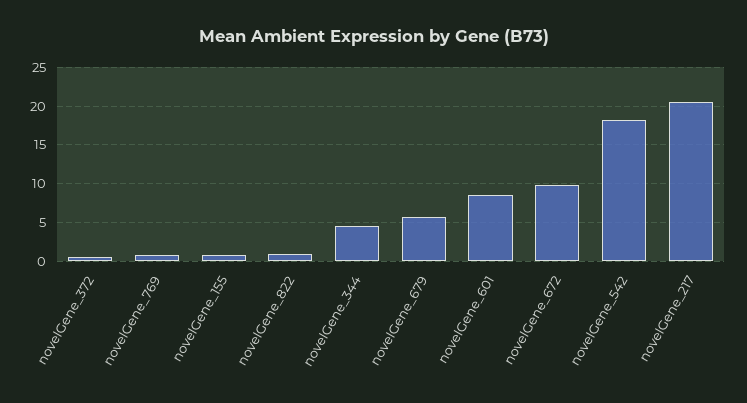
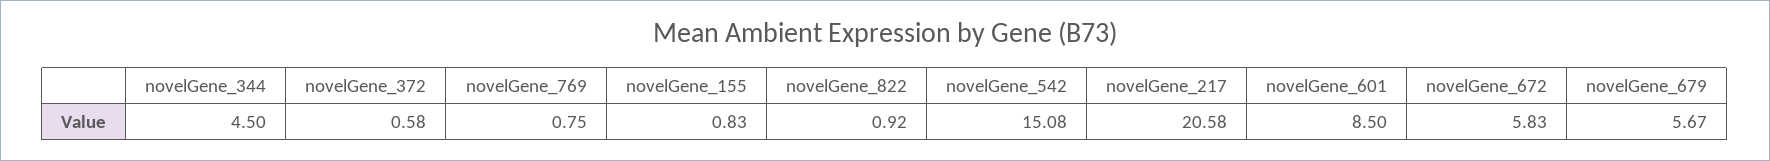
novelGene_672: 10 -> 5.83
novelGene_542: 18 -> 15.08

